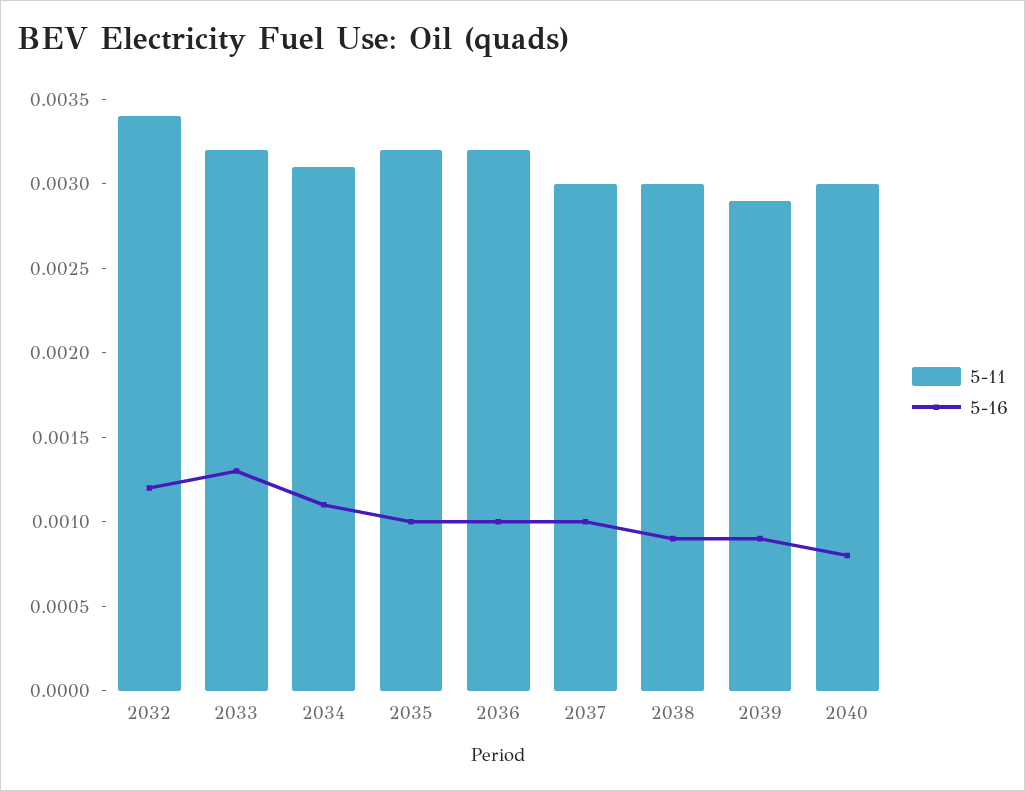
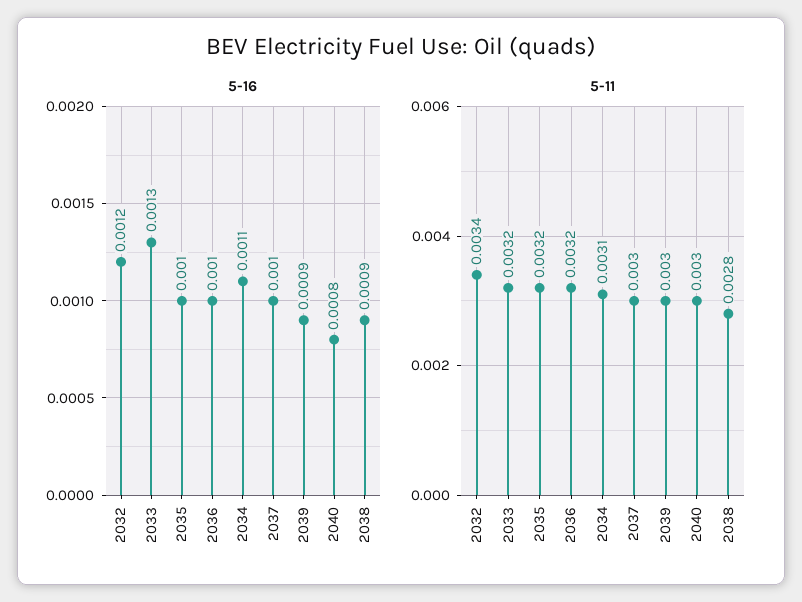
5-11, 2038: 0.003 -> 0.0028
5-11, 2039: 0.0029 -> 0.003

